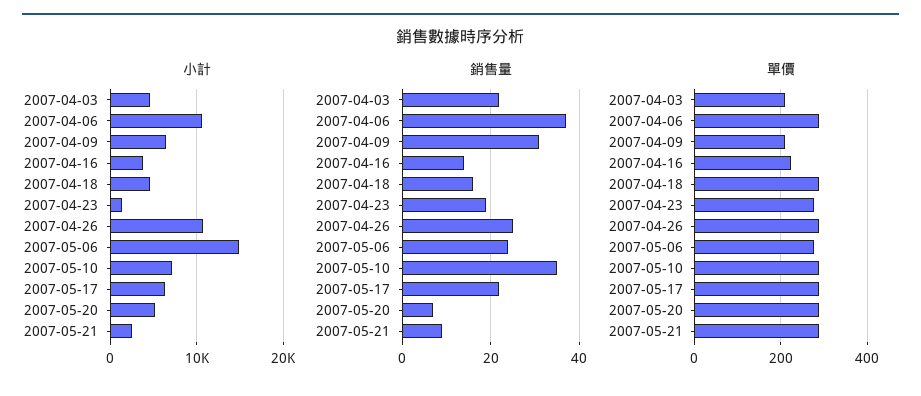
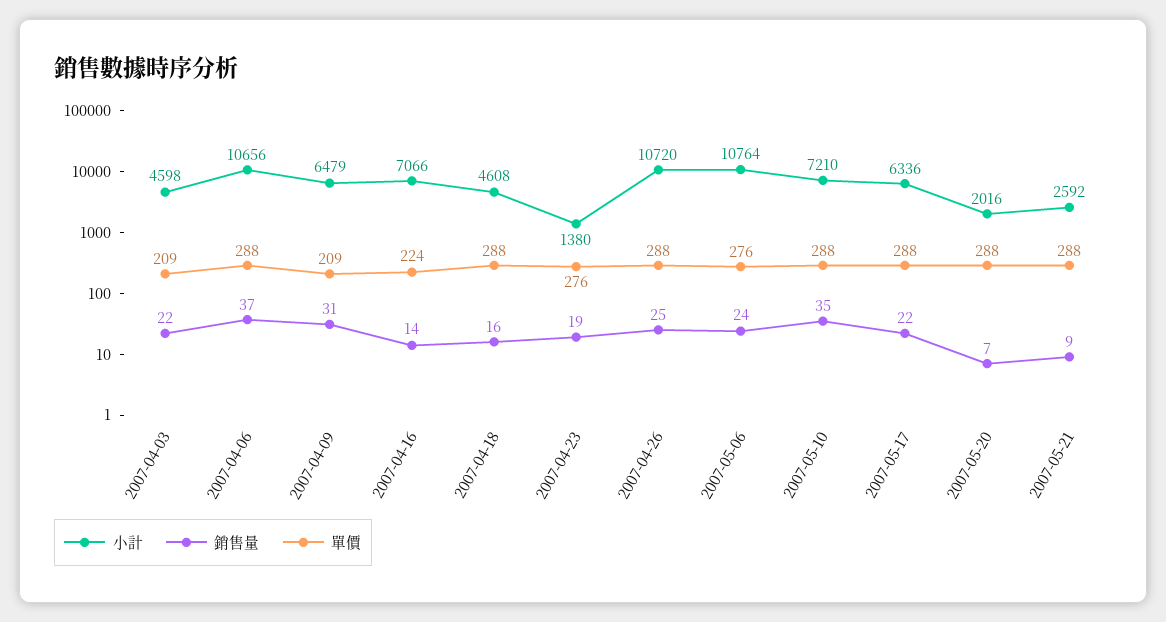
小計, 2007-04-16: 4000 -> 7066
小計, 2007-05-06: 15000 -> 10764
小計, 2007-05-20: 5000 -> 2016

